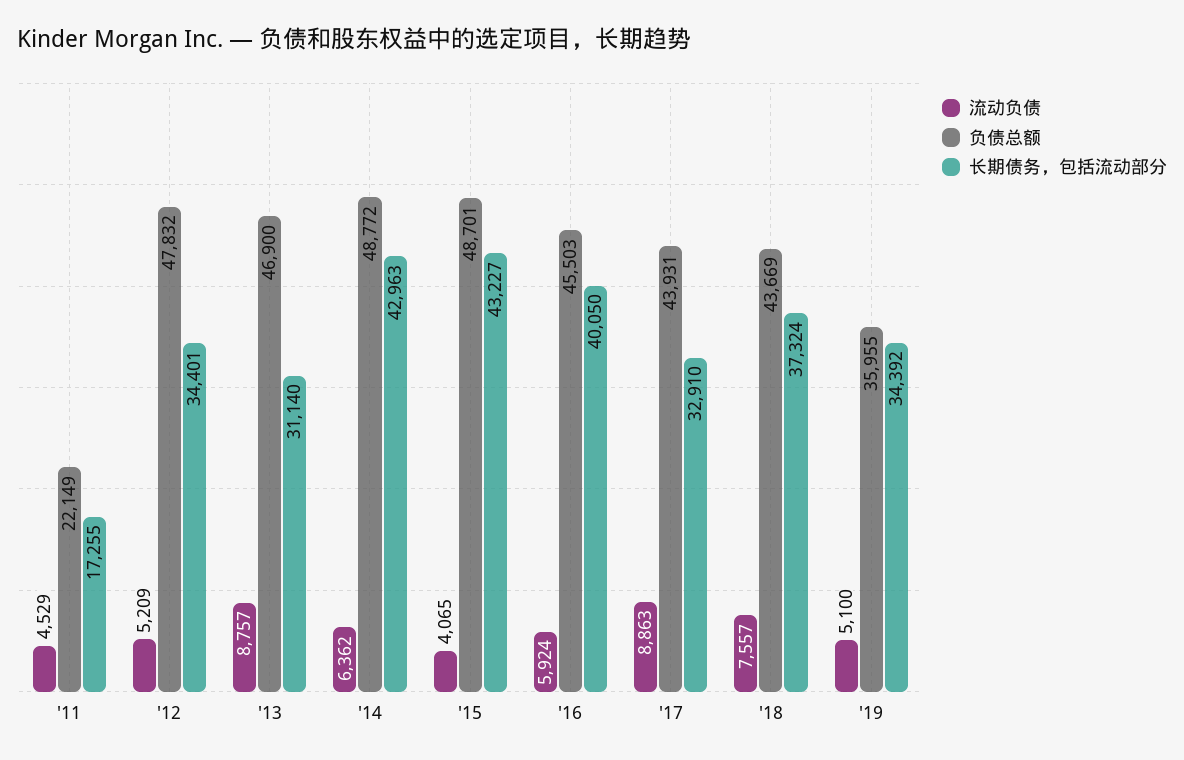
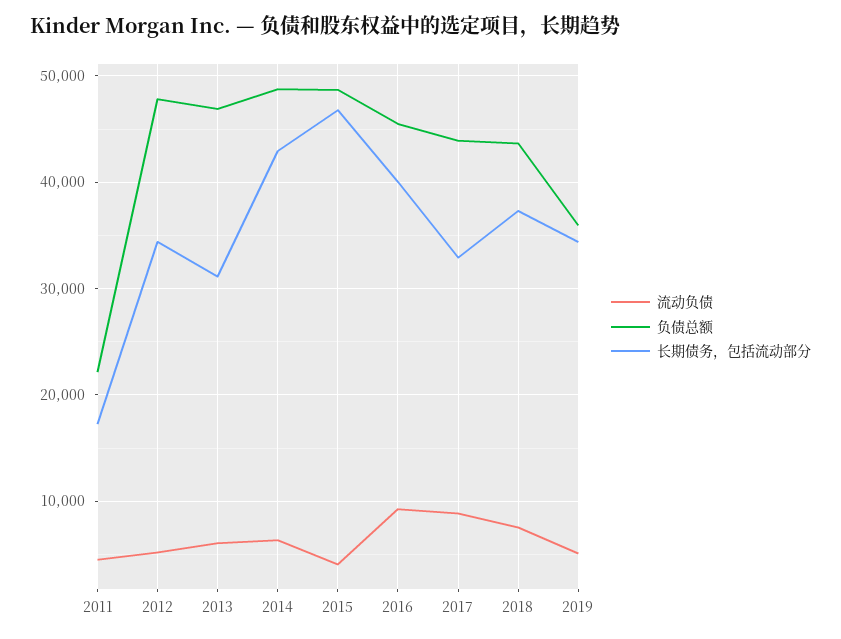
流动负债, '13: 8757 -> 6000
长期债务，包括流动部分, '15: 43227 -> 47000
流动负债, '16: 5924 -> 9000

